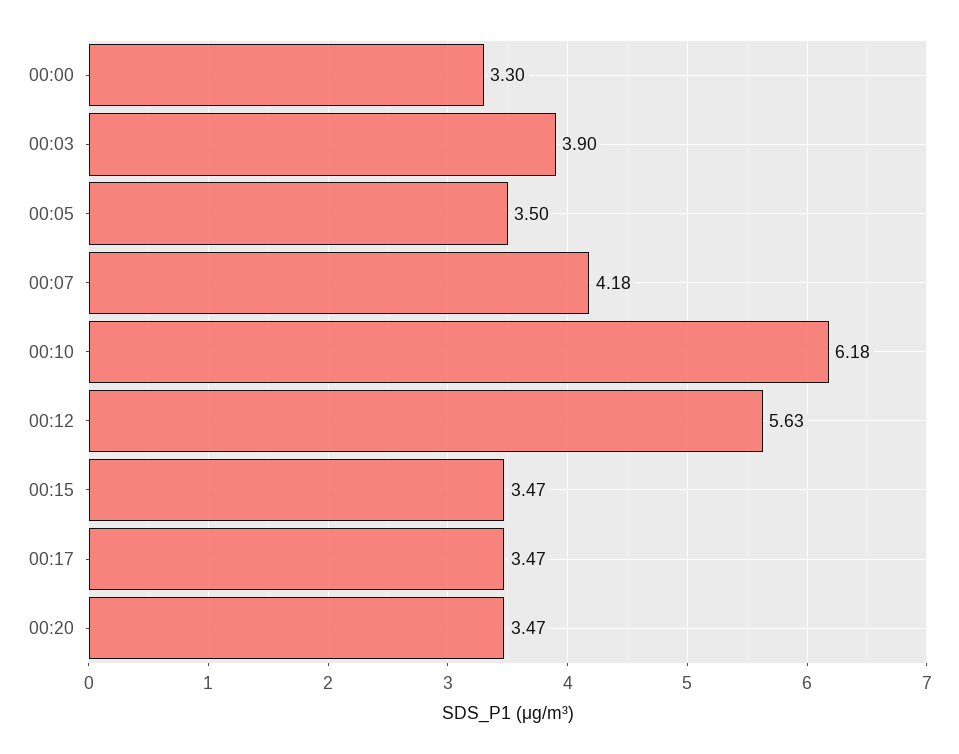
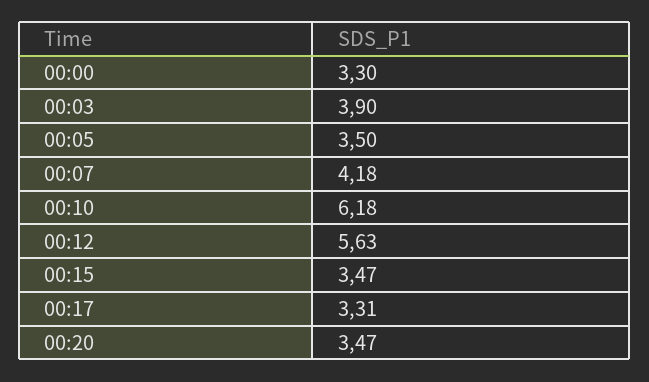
00:17: 3.47 -> 3.31

